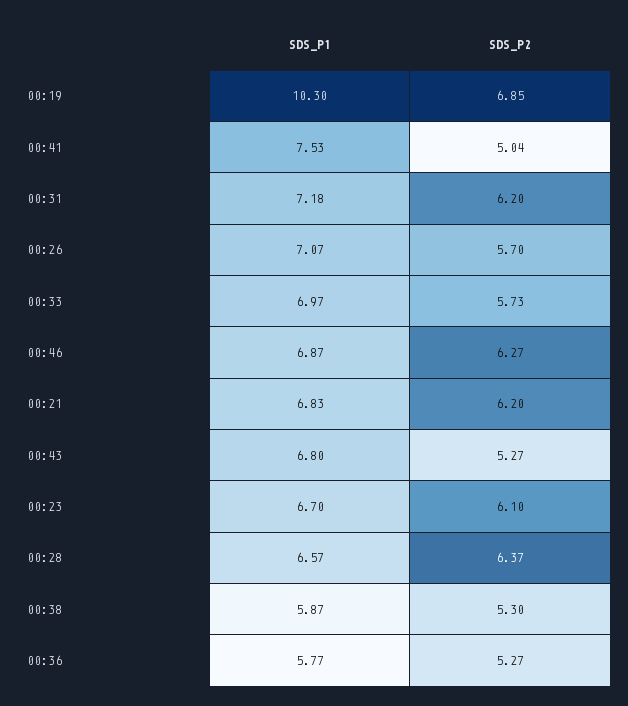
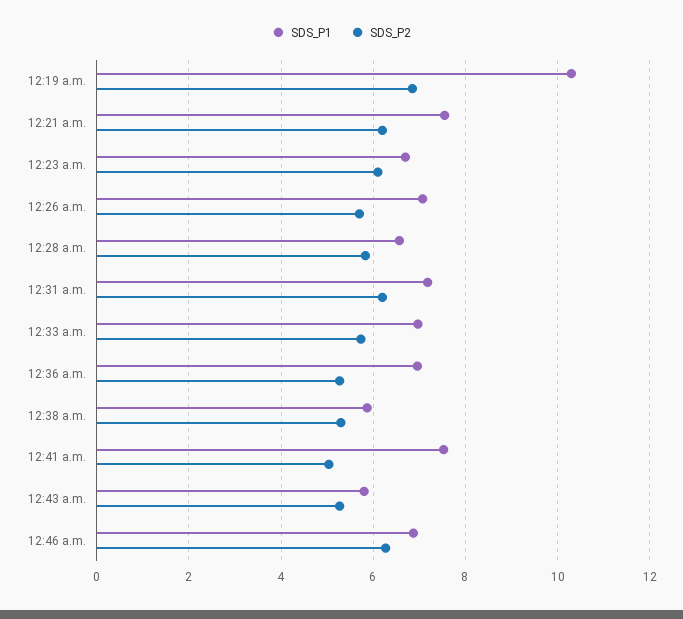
SDS_P1, 00:21: 6.83 -> 7.6
SDS_P1, 00:43: 6.8 -> 5.8
SDS_P2, 00:28: 6.37 -> 5.8
SDS_P1, 00:36: 5.77 -> 7

